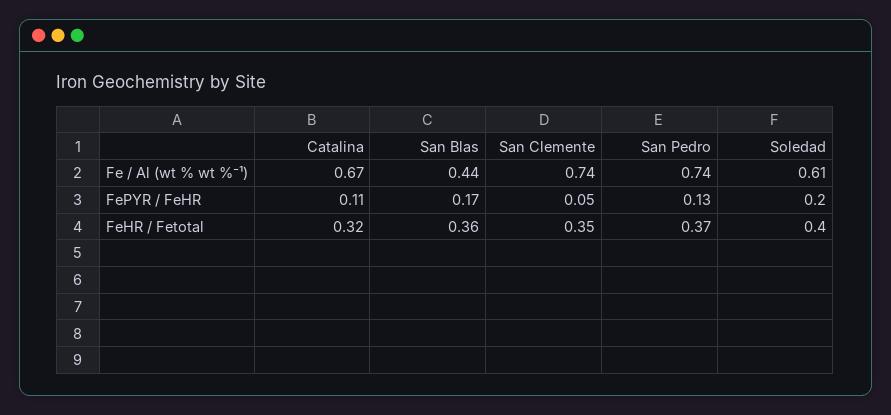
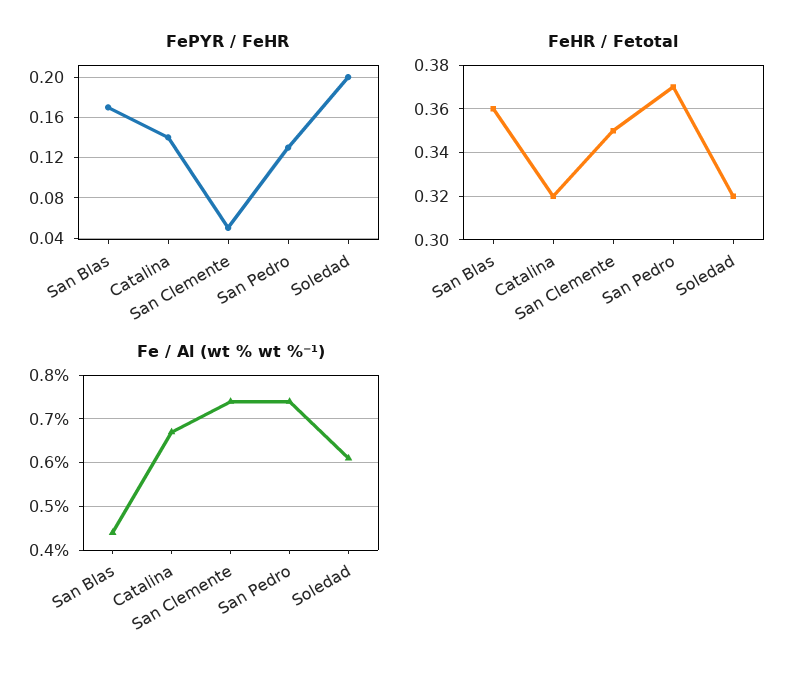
FePYR / FeHR, Catalina: 0.11 -> 0.14
FeHR / Fetotal, Soledad: 0.4 -> 0.32

